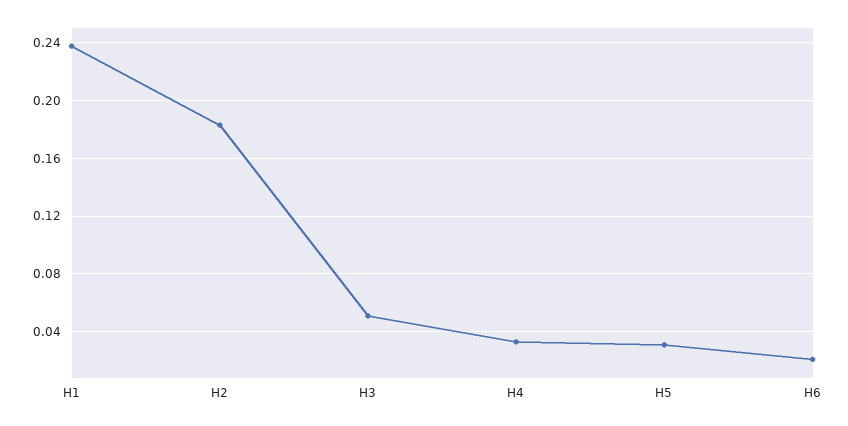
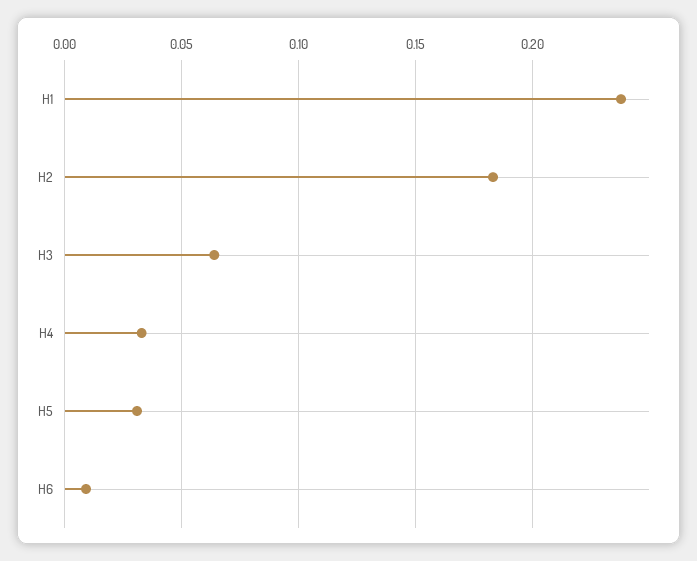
H3: 0.05 -> 0.065
H6: 0.02 -> 0.01

